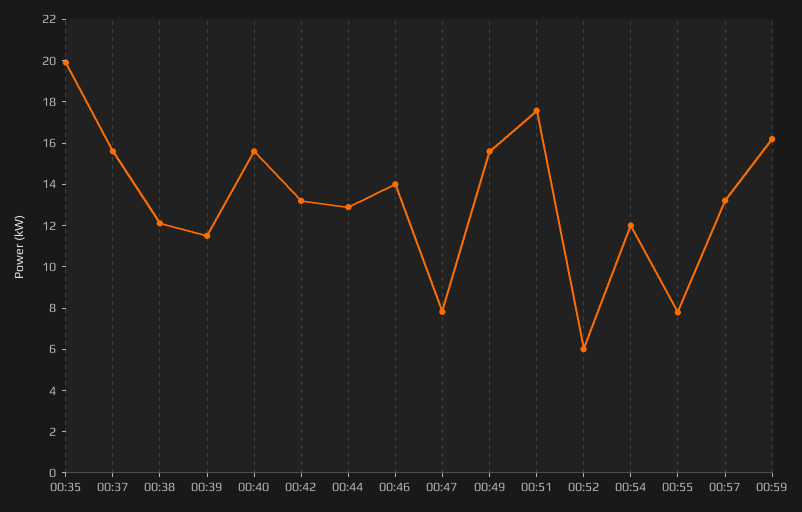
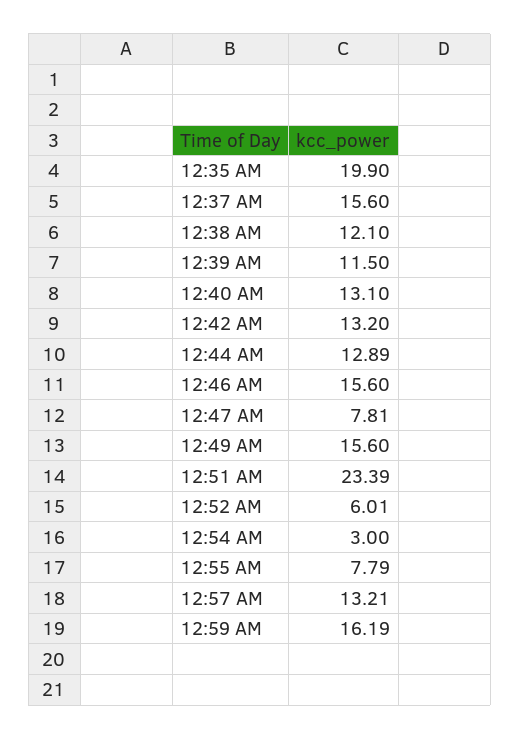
00:40: 15.5 -> 13.1
00:46: 14 -> 15.6
00:51: 17.5 -> 23.39
00:54: 12 -> 3

